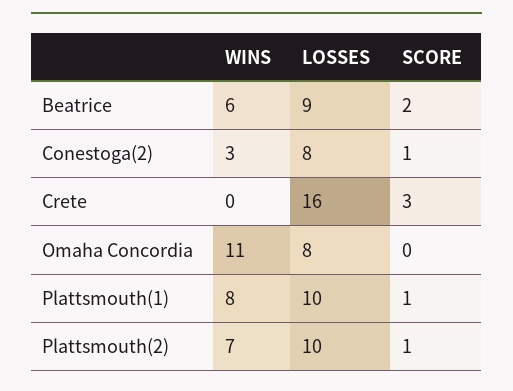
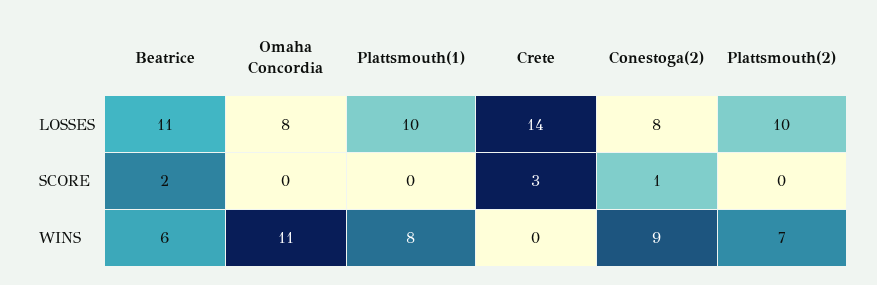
LOSSES, Beatrice: 9 -> 11
WINS, Conestoga(2): 3 -> 9
LOSSES, Crete: 16 -> 14
SCORE, Plattsmouth(1): 1 -> 0
SCORE, Plattsmouth(2): 1 -> 0

